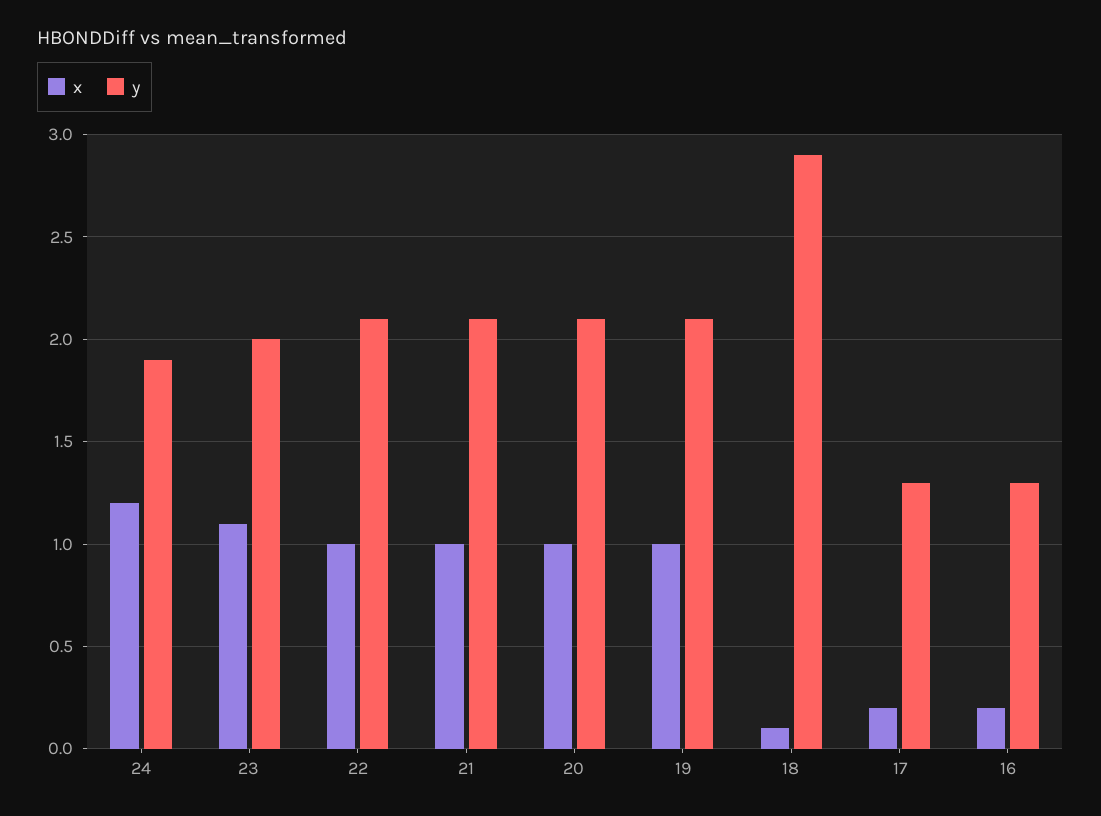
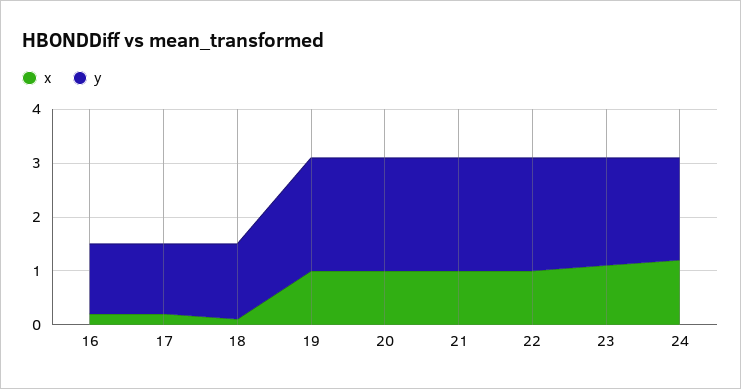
y, 18: 2.9 -> 1.5

